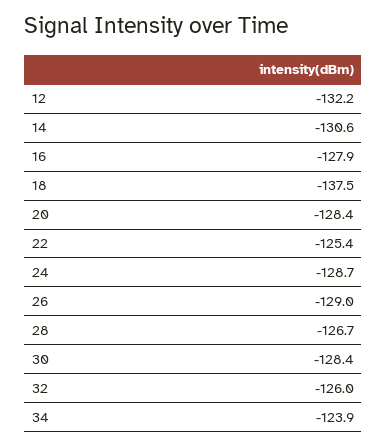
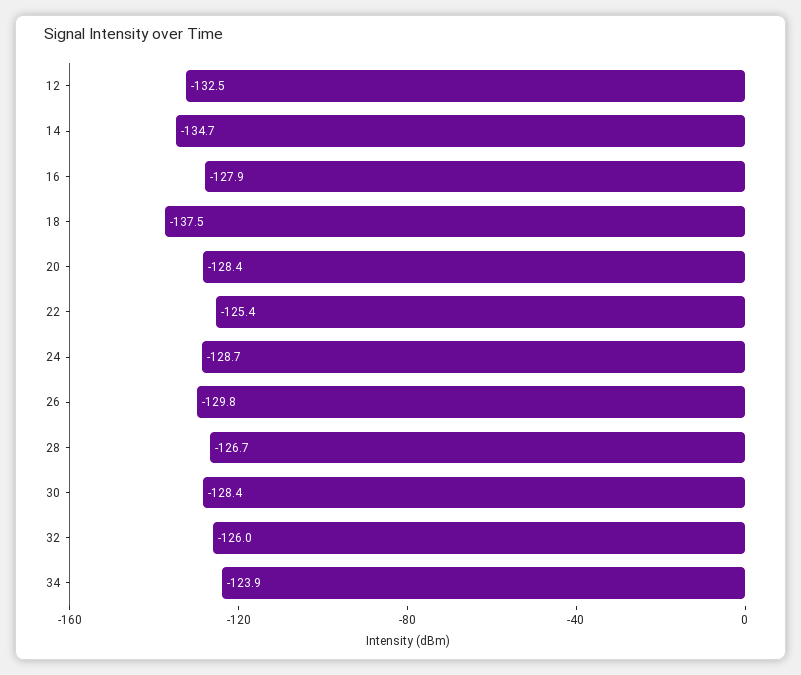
12: -132.2 -> -132.5
14: -130.6 -> -134.7
26: -129 -> -129.8

